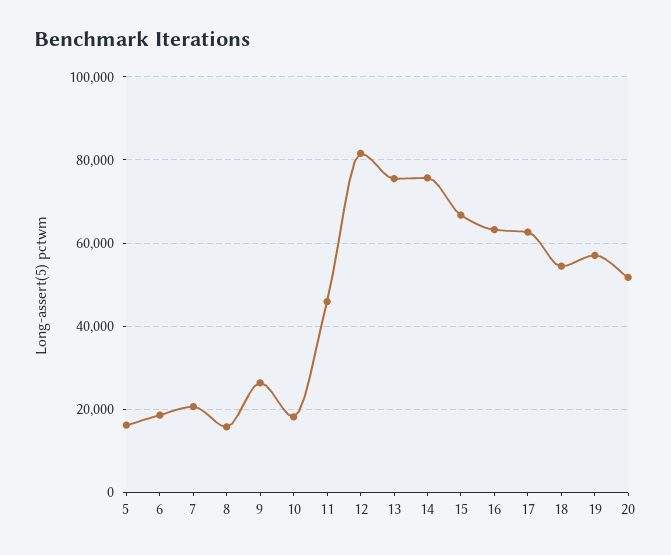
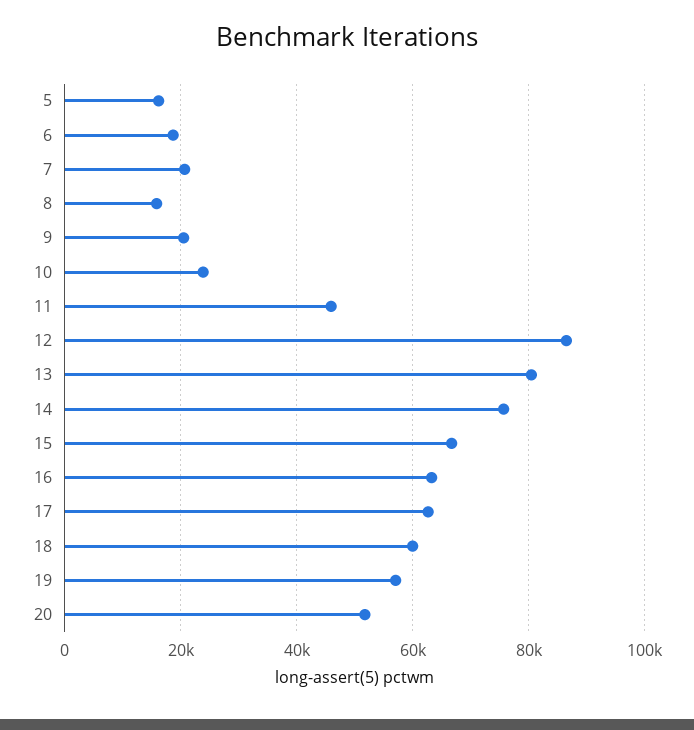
9: 26000 -> 20000
10: 18000 -> 24000
12: 82000 -> 86000
13: 76000 -> 80000
18: 54000 -> 60000

